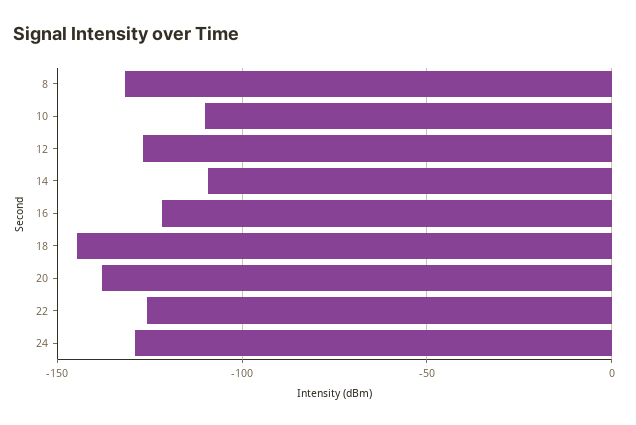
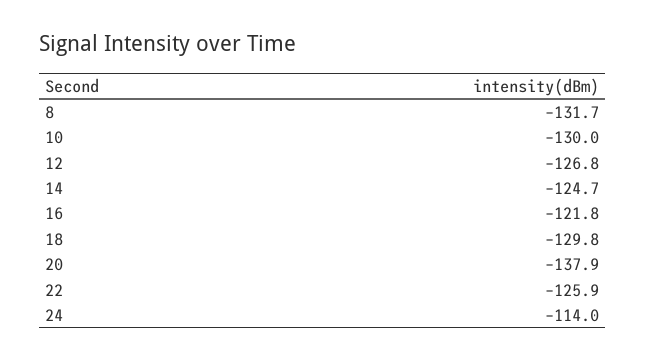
10: -110 -> -130
14: -110 -> -124.7
18: -145 -> -129.8
24: -130 -> -114

